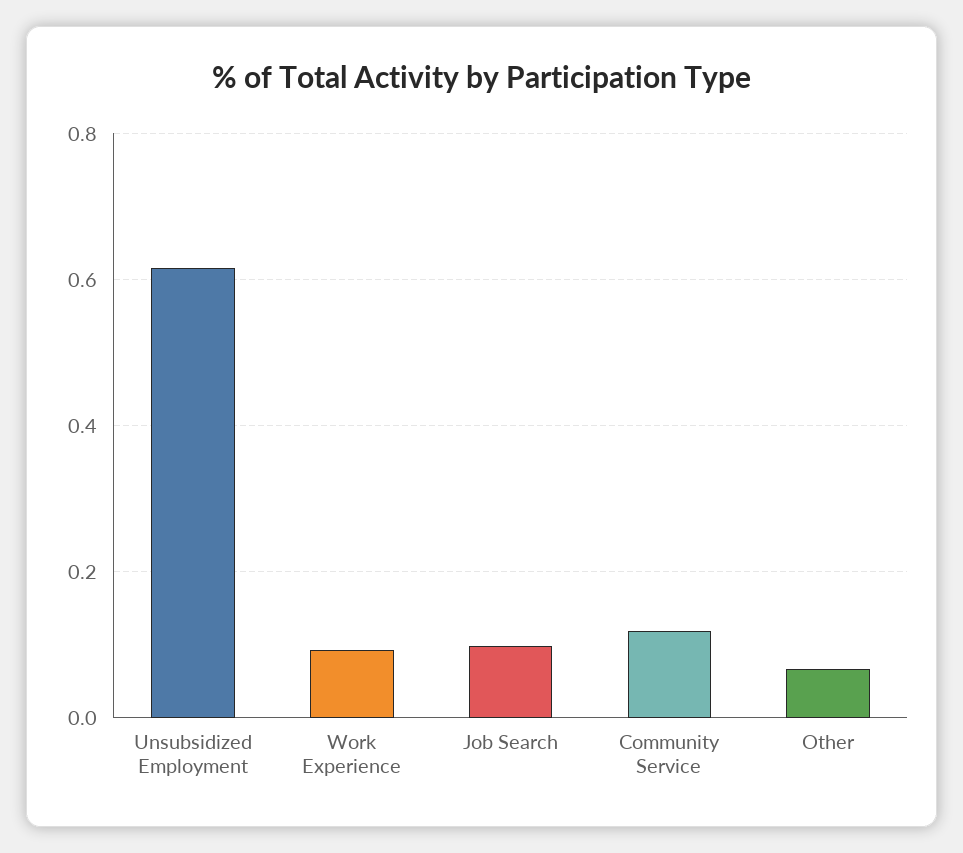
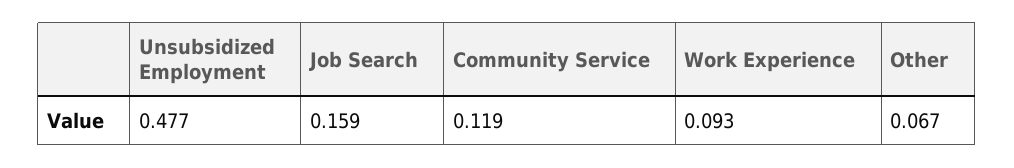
Unsubsidized Employment: 0.62 -> 0.477
Job Search: 0.1 -> 0.159

